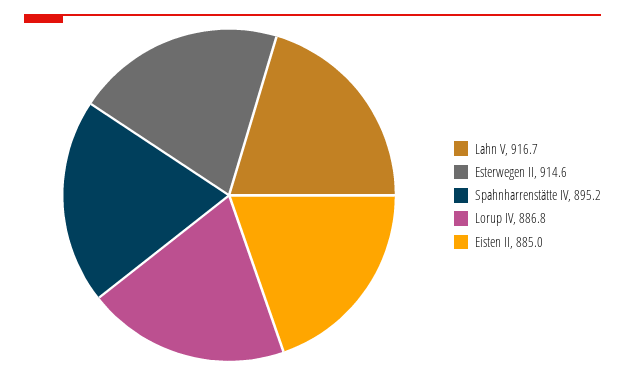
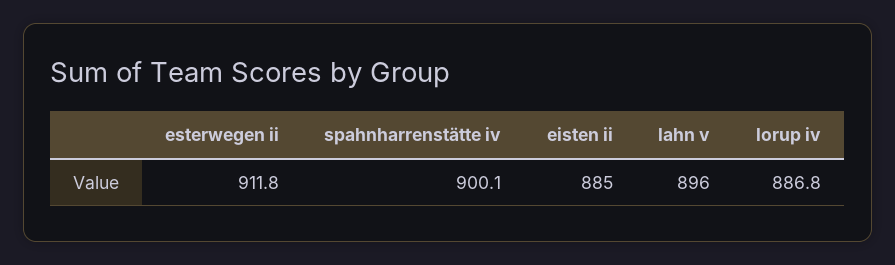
Lahn V: 916.7 -> 896
Esterwegen II: 914.6 -> 911.8
Spahnharrenstätte IV: 895.2 -> 900.1

